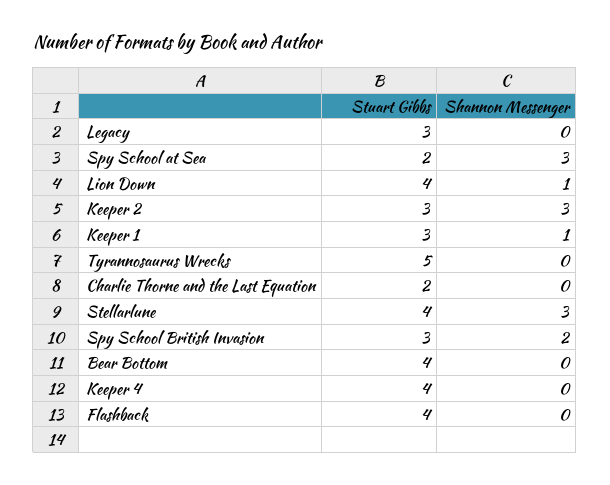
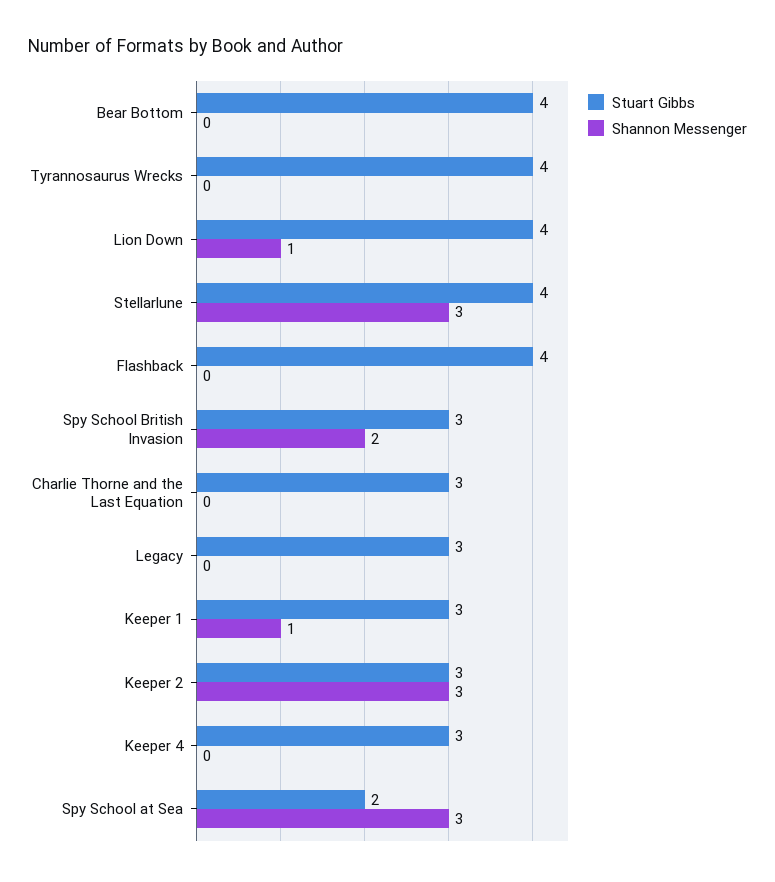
Stuart Gibbs, Tyrannosaurus Wrecks: 5 -> 4
Stuart Gibbs, Charlie Thorne and the Last Equation: 2 -> 3
Stuart Gibbs, Keeper 4: 4 -> 3

